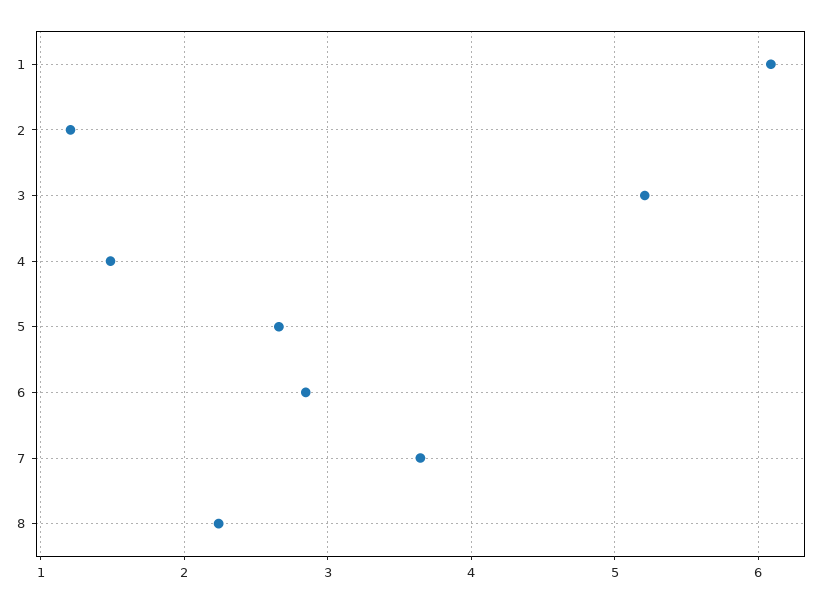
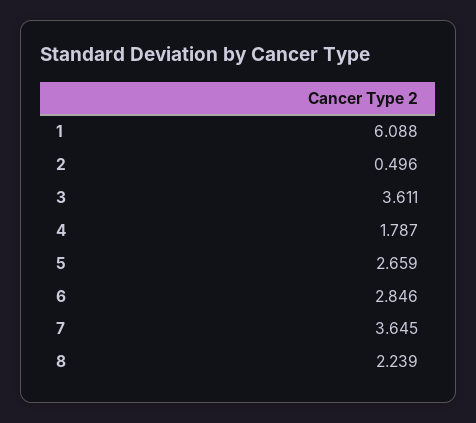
2: 1.2 -> 0.496
3: 5.2 -> 3.611
4: 1.5 -> 1.787

